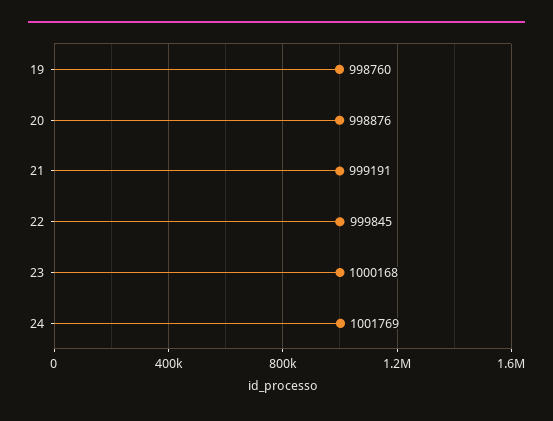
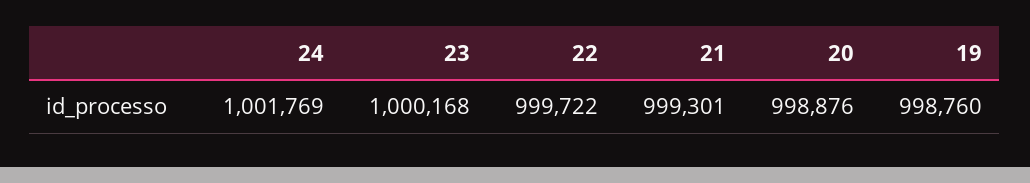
21: 999191 -> 999301
22: 999845 -> 999722

